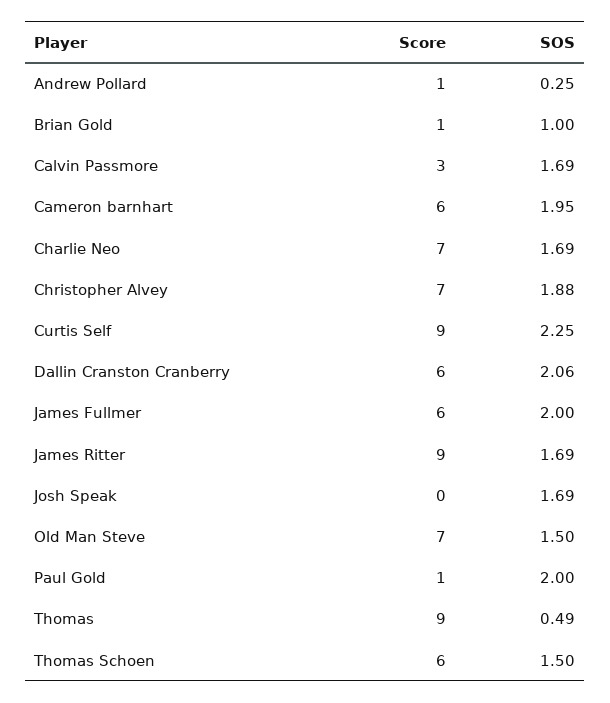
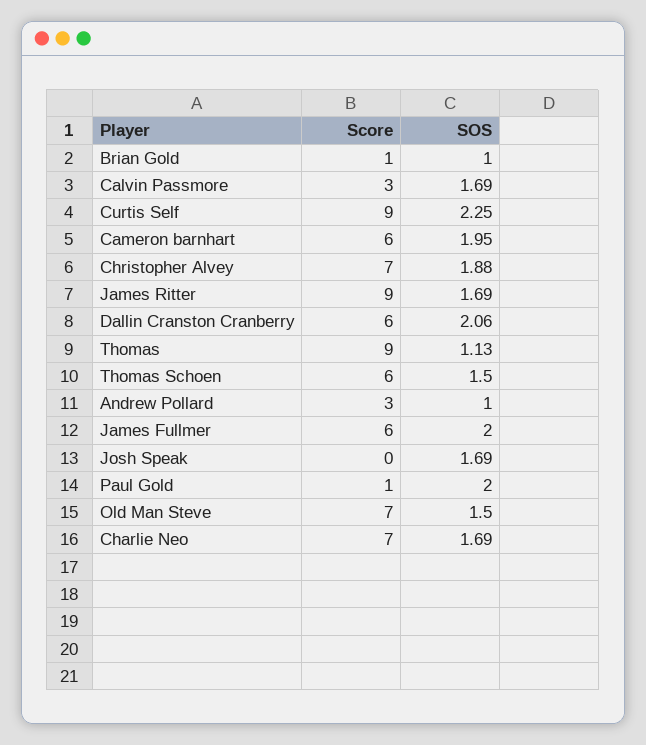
Score, Andrew Pollard: 1 -> 3
SOS, Andrew Pollard: 0.25 -> 1
SOS, Thomas: 0.49 -> 1.13

